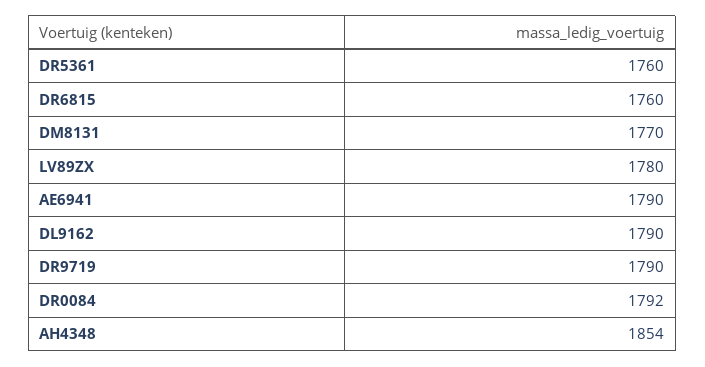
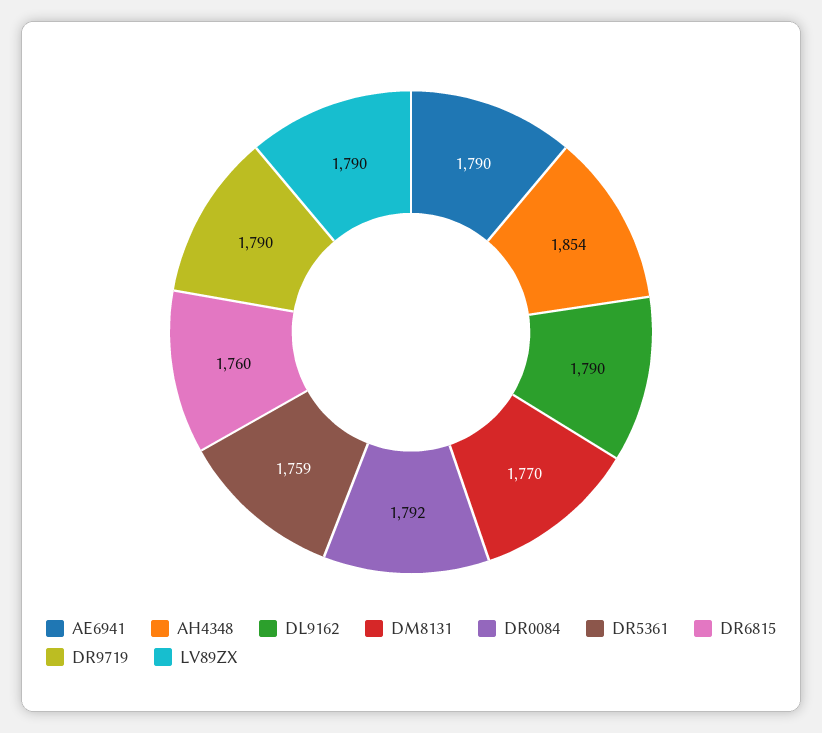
DR5361: 1760 -> 1759
LV89ZX: 1780 -> 1790

